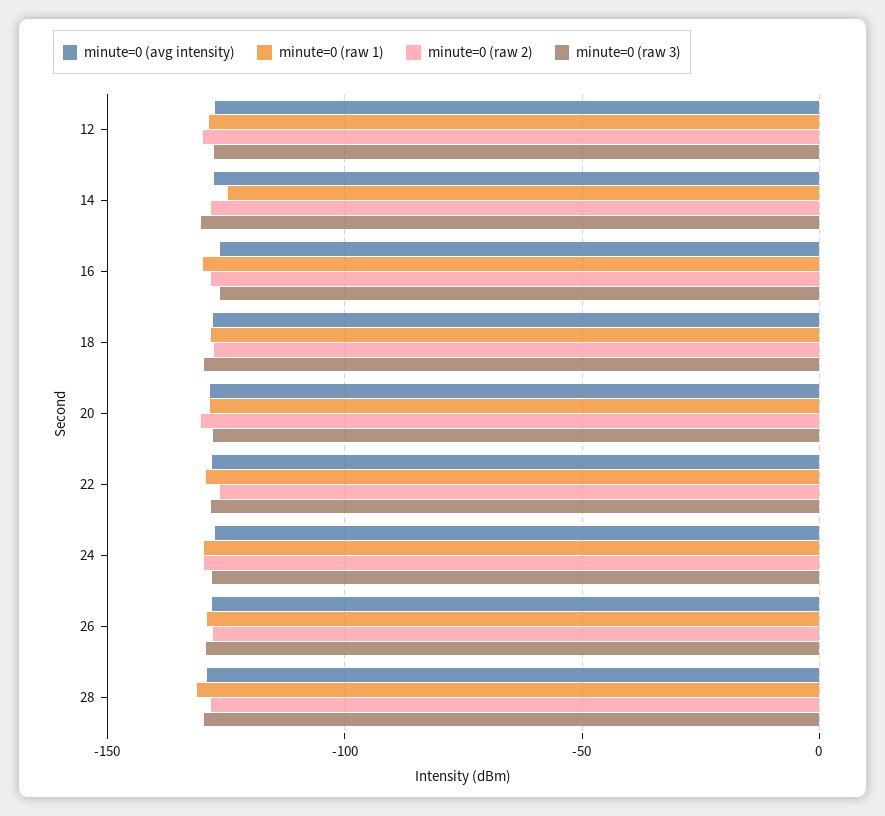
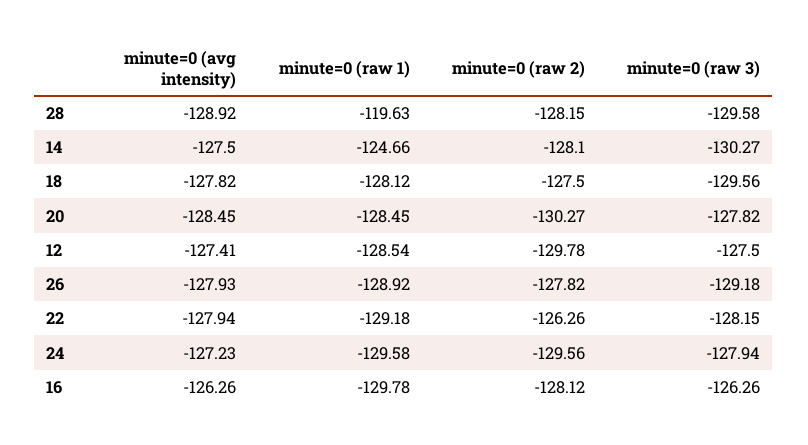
minute=0 (raw 1), 28: -130 -> -119.63

